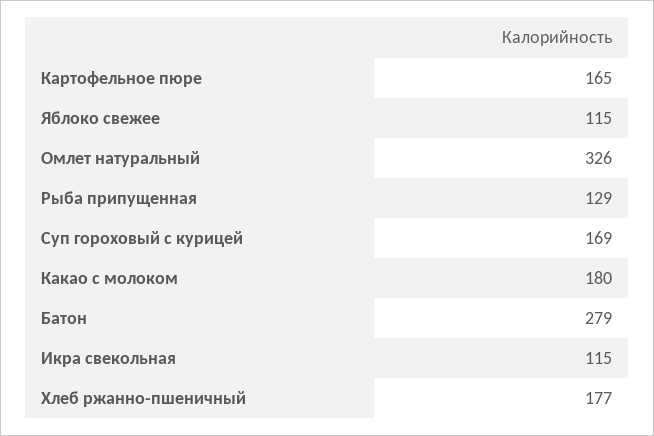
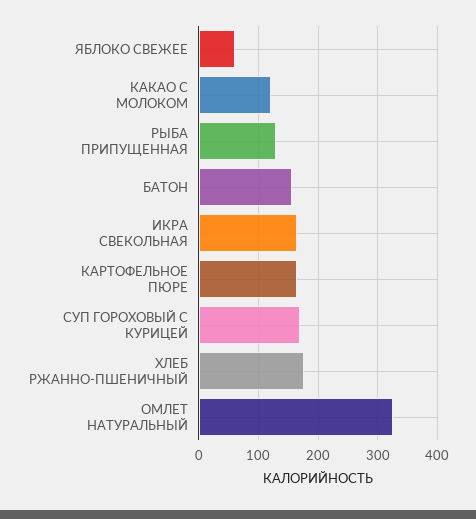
Яблоко свежее: 115 -> 60
Какао с молоком: 180 -> 120
Батон: 279 -> 160
Икра свекольная: 115 -> 160

